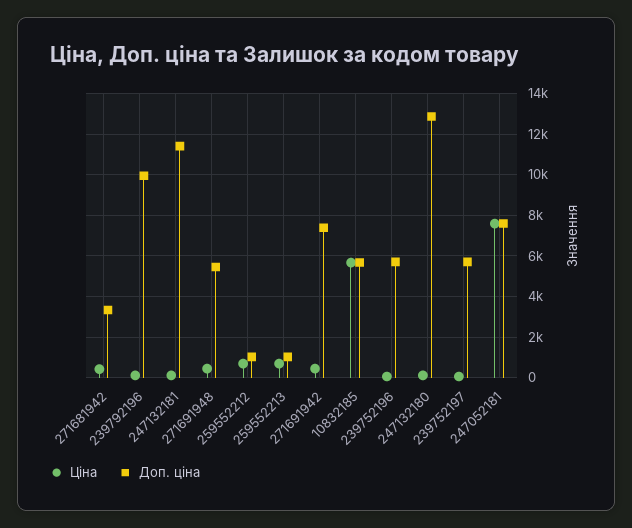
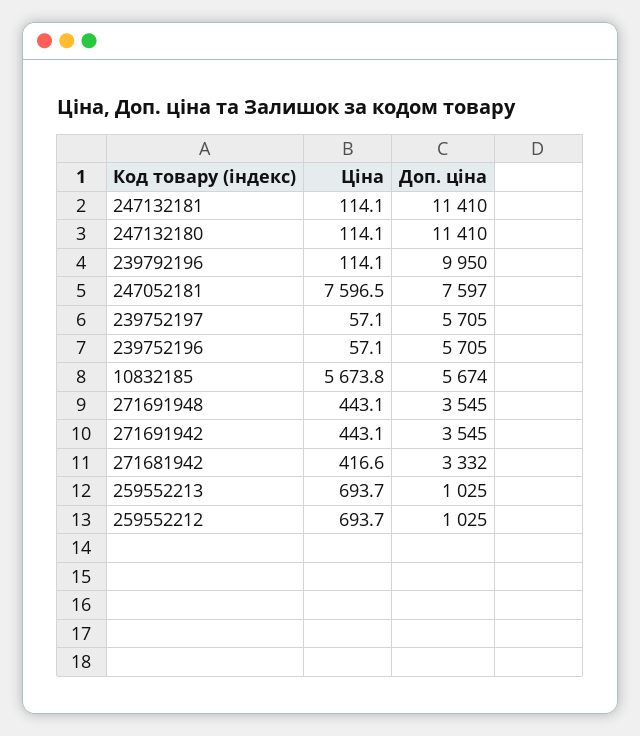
Доп. ціна, 271691948: 5500 -> 3545
Доп. ціна, 271691942: 7500 -> 3545
Доп. ціна, 247132180: 13000 -> 11410

